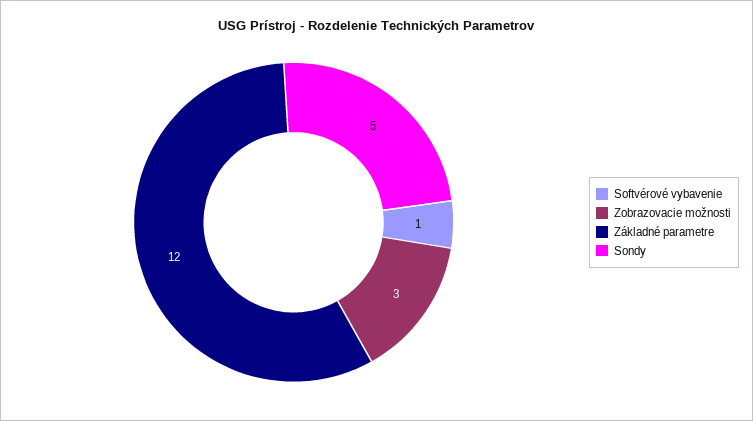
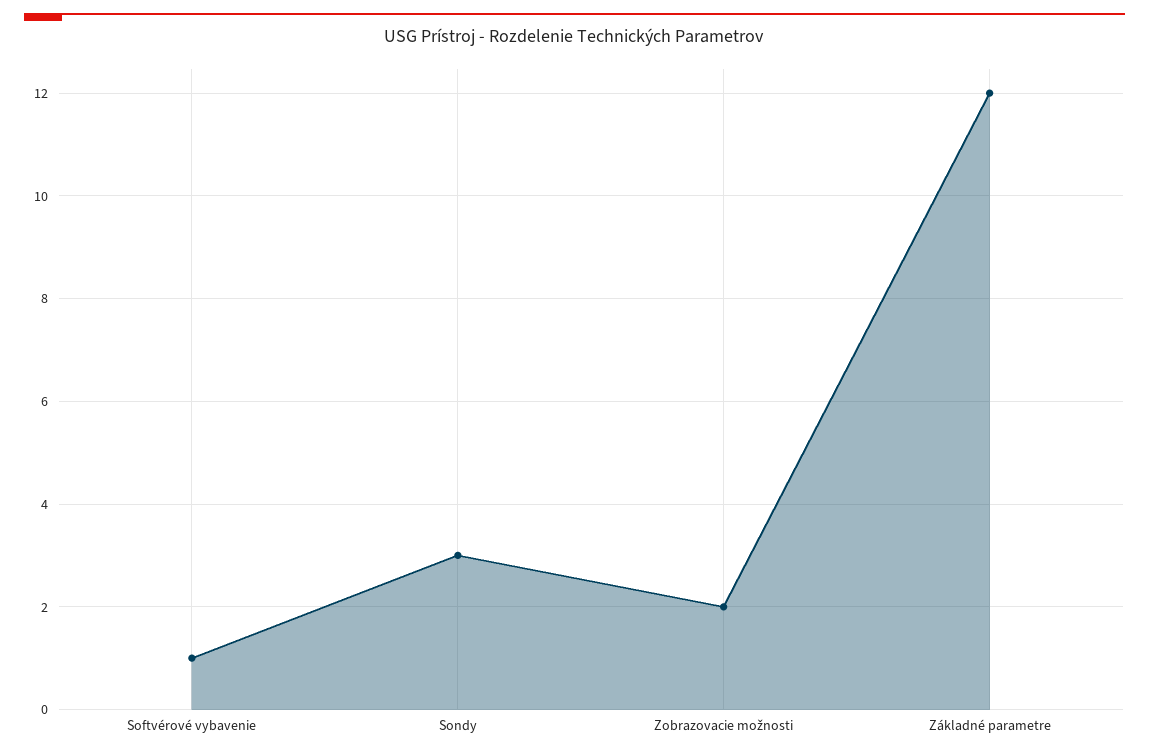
Zobrazovacie možnosti: 3 -> 2
Sondy: 5 -> 3

